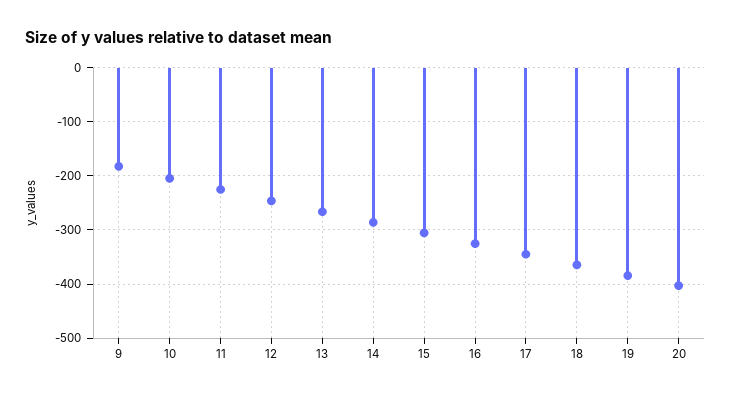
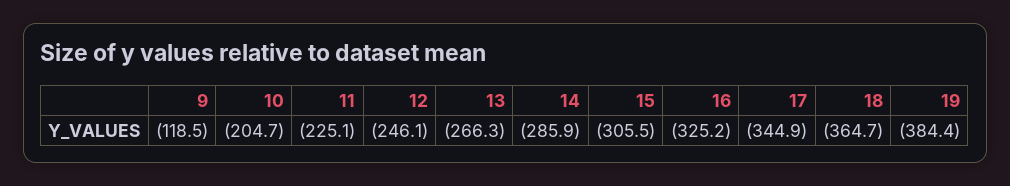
9: -180 -> -118.5
20: -400 -> none

